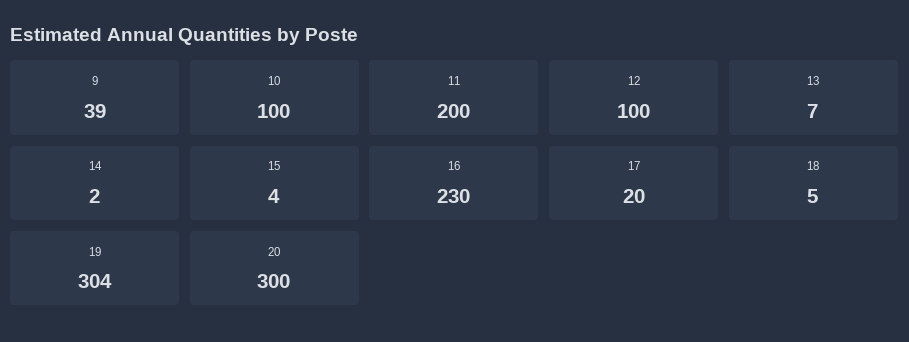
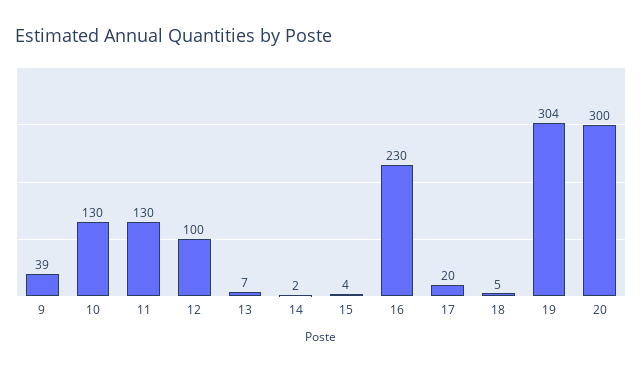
10: 100 -> 130
11: 200 -> 130

